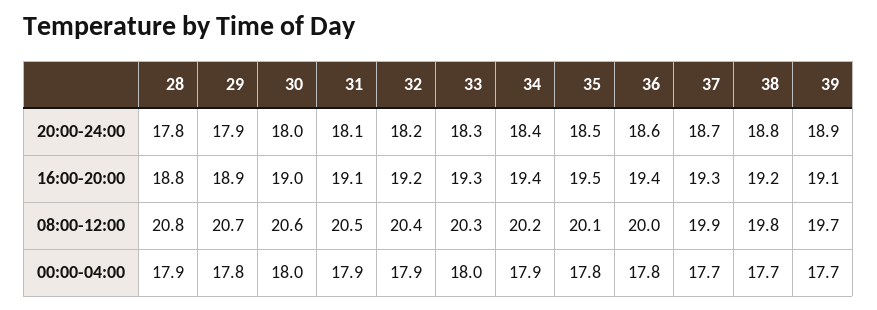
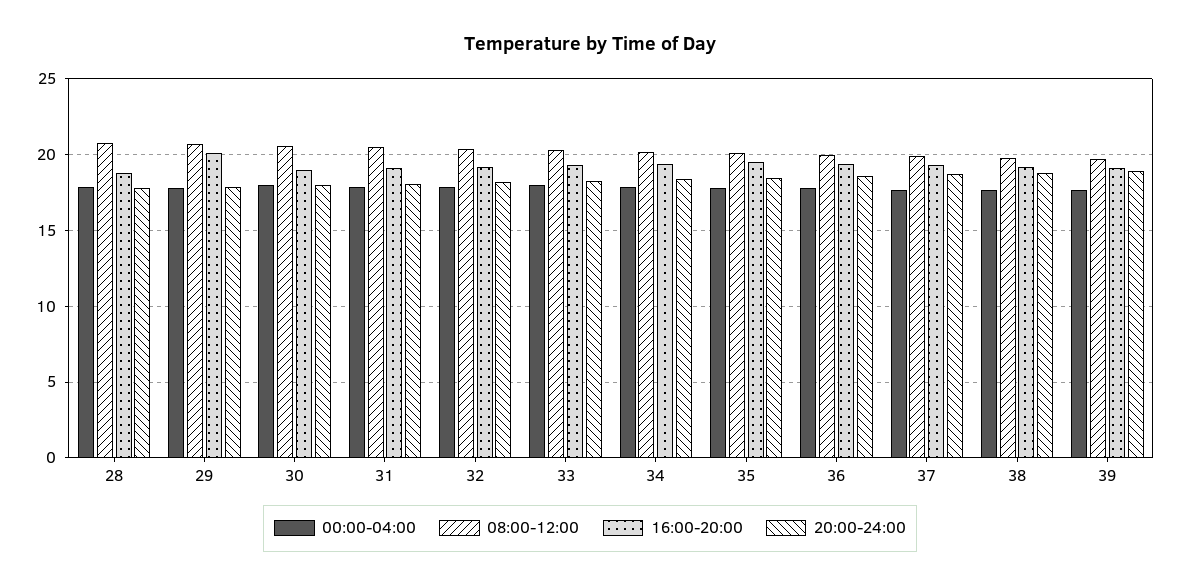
16:00-20:00, 29: 18.9 -> 20

